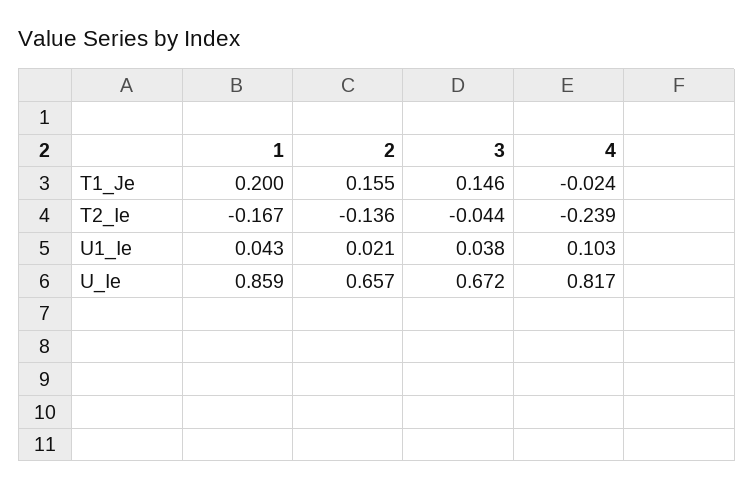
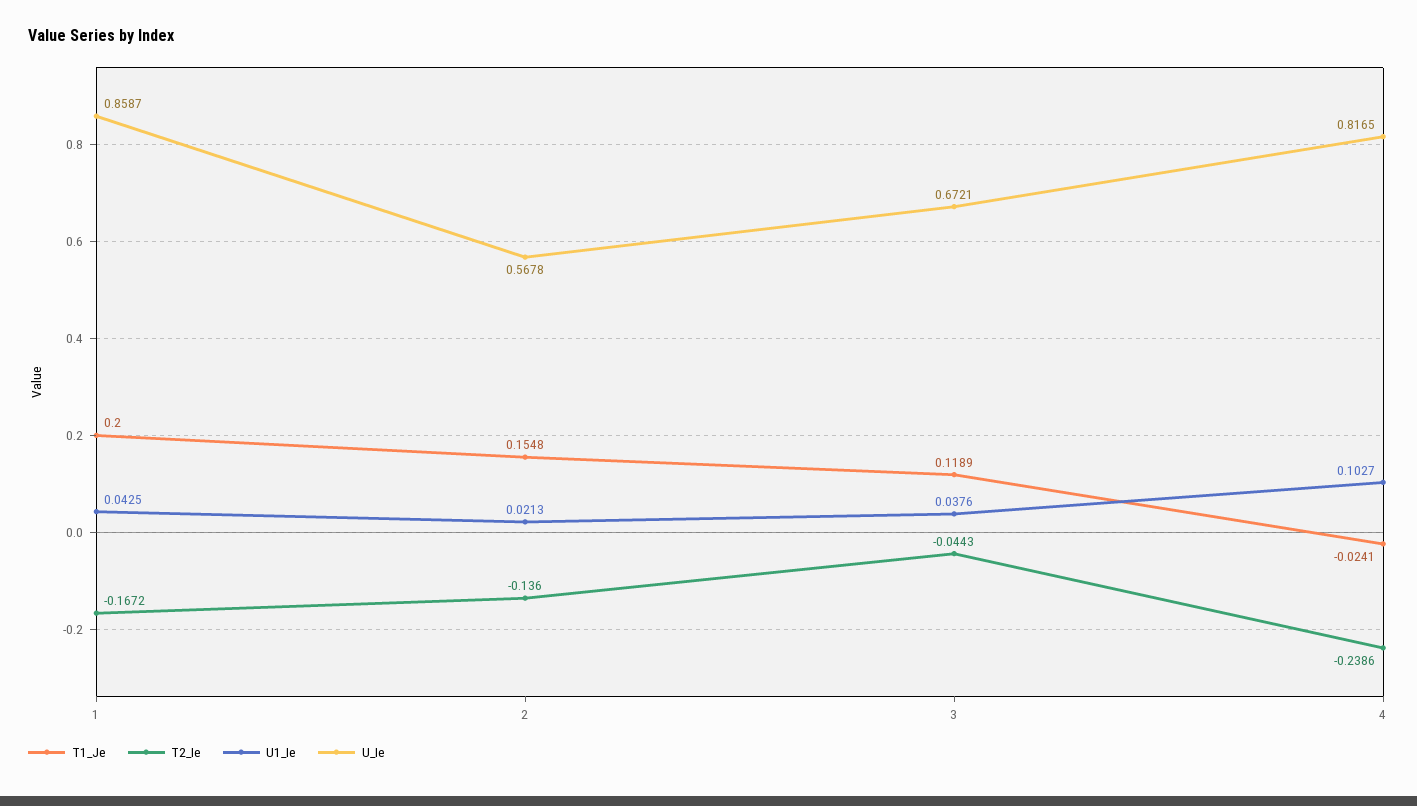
T1_Je, 3: 0.146 -> 0.1189
U_Ie, 2: 0.657 -> 0.5678

